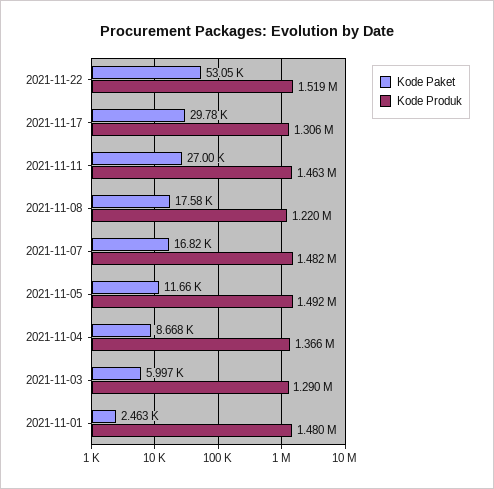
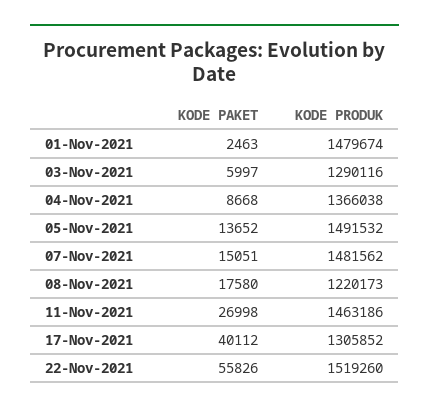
Kode Paket, 2021-11-22: 53050 -> 55826
Kode Paket, 2021-11-17: 29780 -> 40112
Kode Paket, 2021-11-07: 16820 -> 15051
Kode Paket, 2021-11-05: 11660 -> 13652

